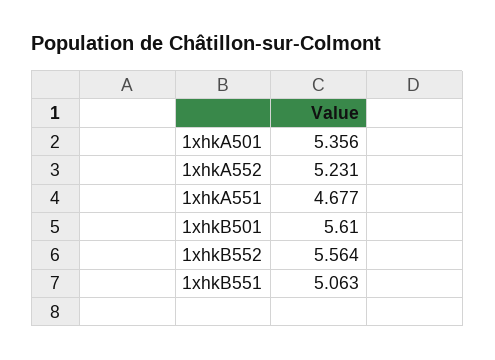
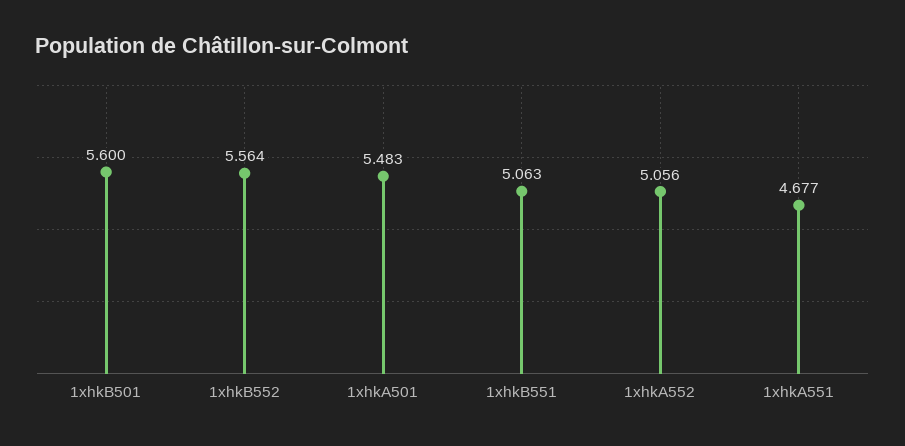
1xhkA501: 5.356 -> 5.483
1xhkA552: 5.231 -> 5.056
1xhkB501: 5.61 -> 5.6

